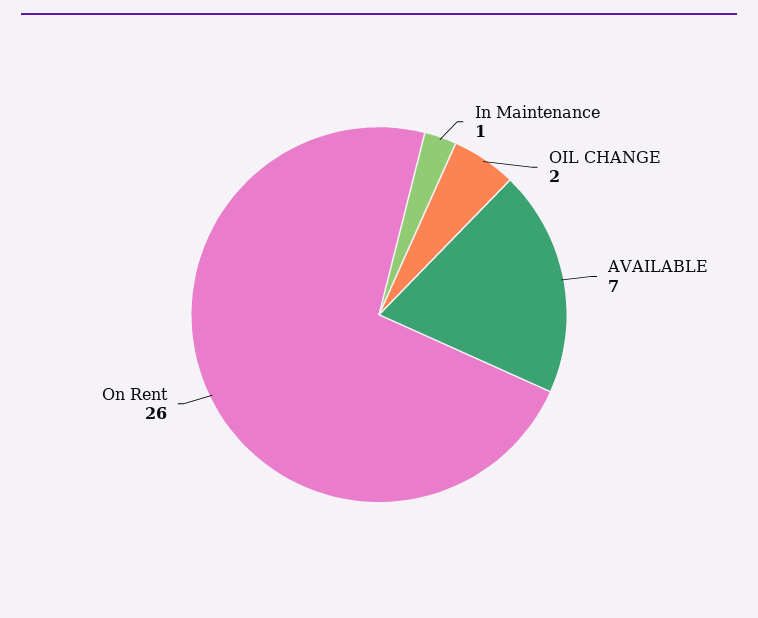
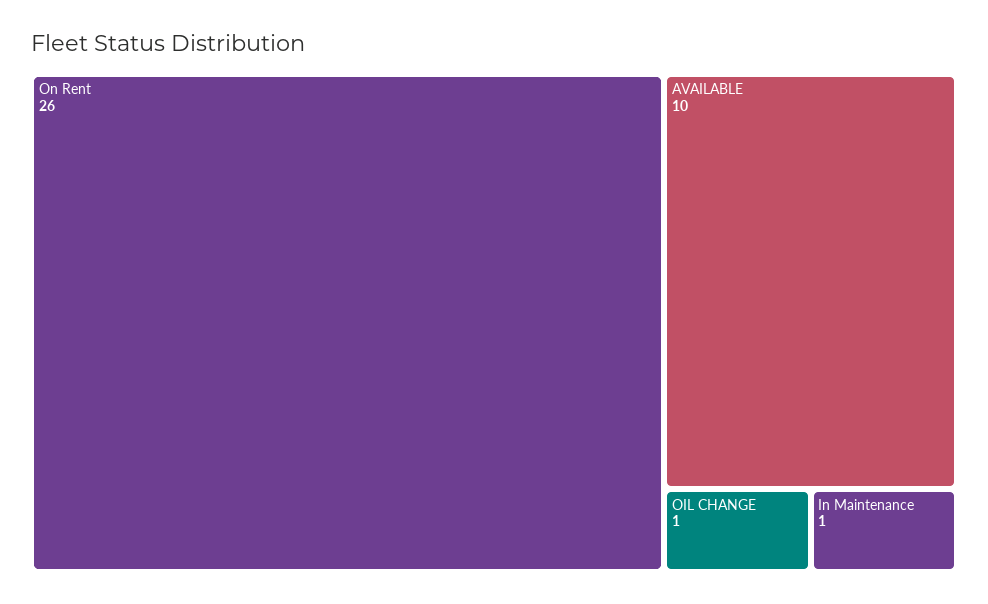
OIL CHANGE: 2 -> 1
AVAILABLE: 7 -> 10

